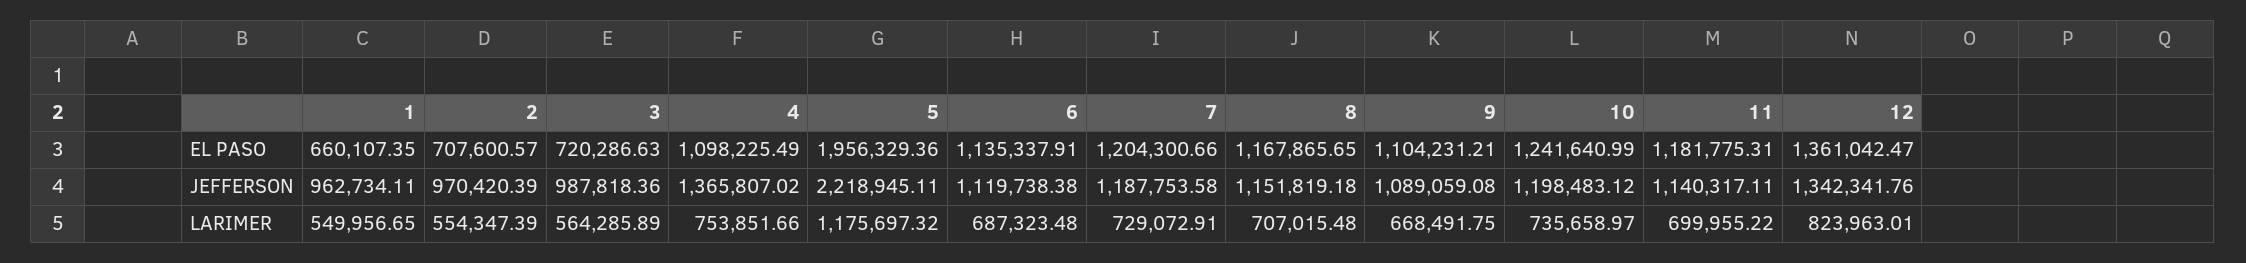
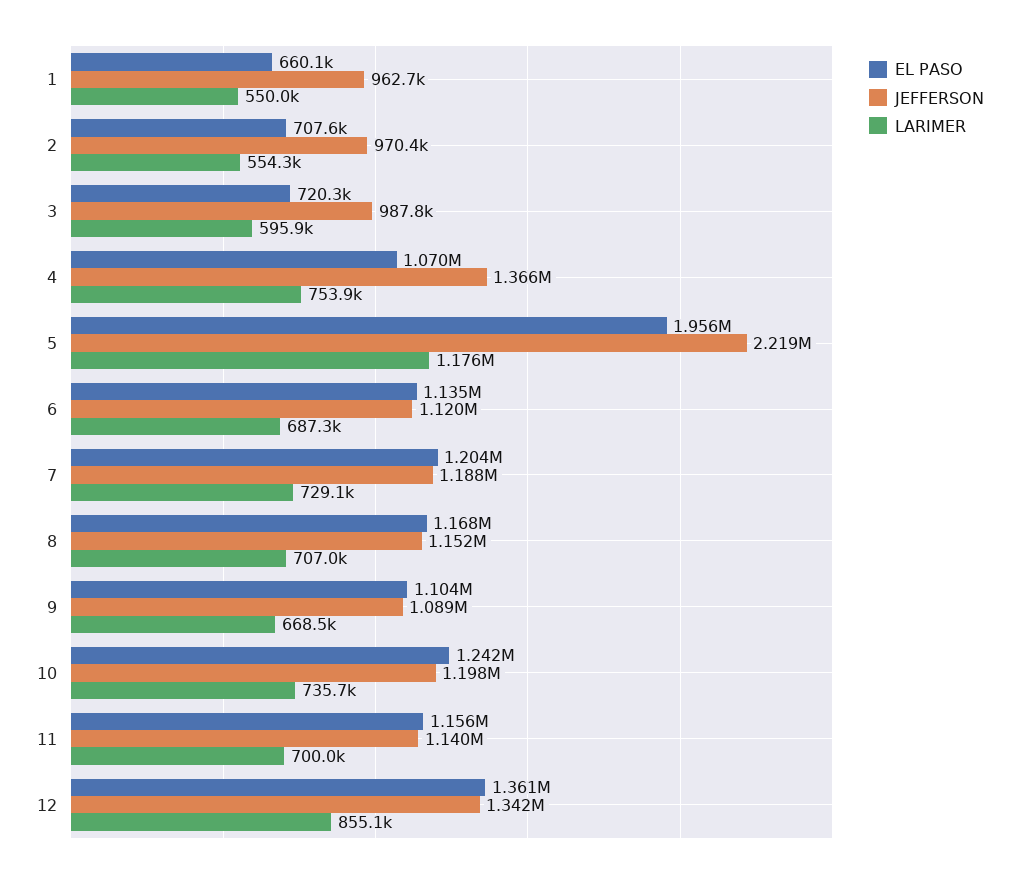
EL PASO, 4: 1098225.49 -> 1070000
EL PASO, 11: 1181775.31 -> 1156000
LARIMER, 3: 564285.89 -> 595900
LARIMER, 12: 823963.01 -> 855100

